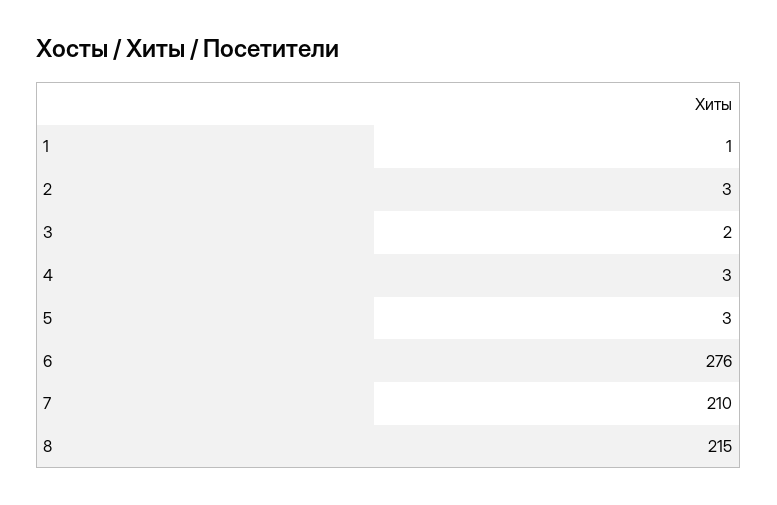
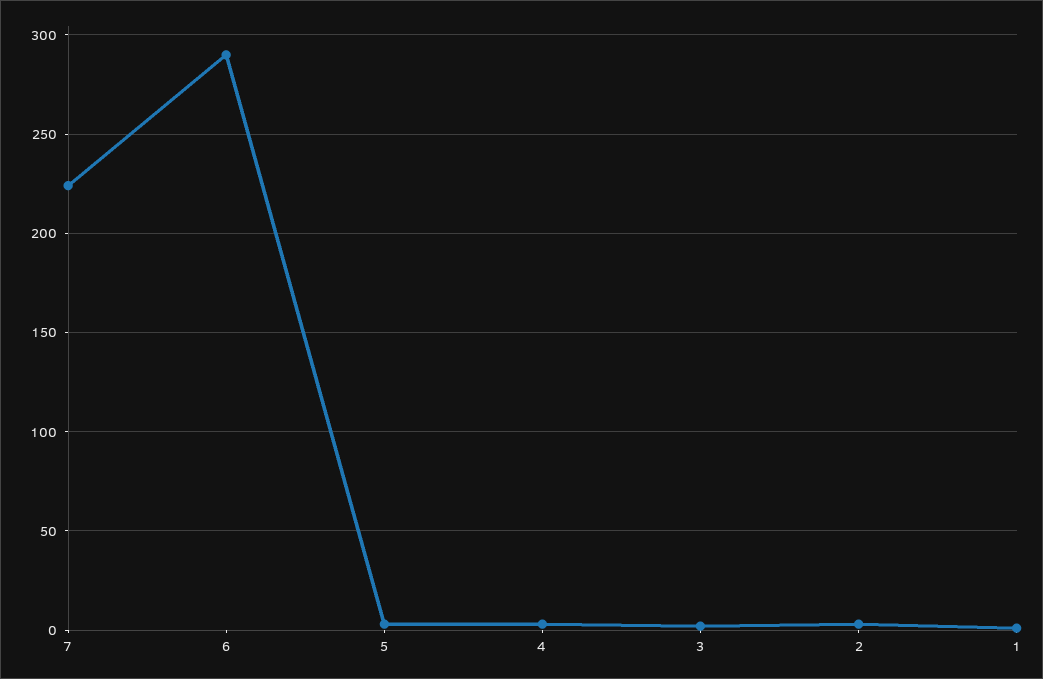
6: 276 -> 290
7: 210 -> 225
8: 215 -> none

